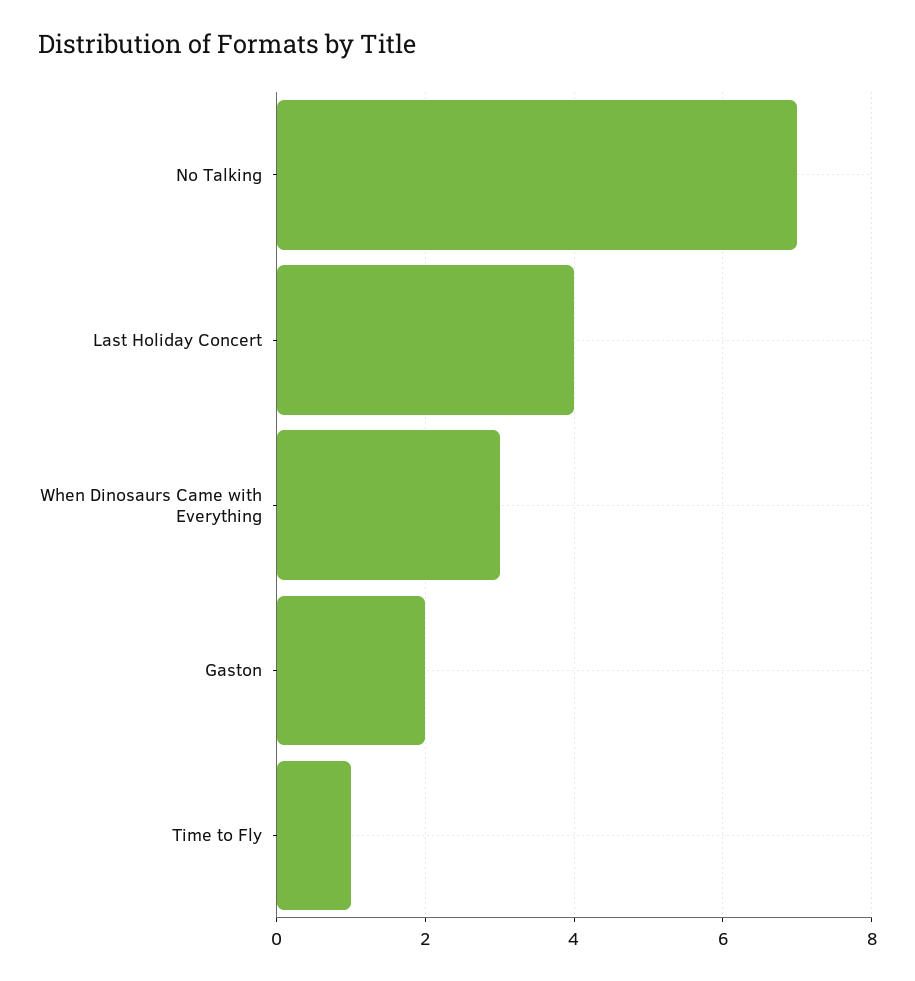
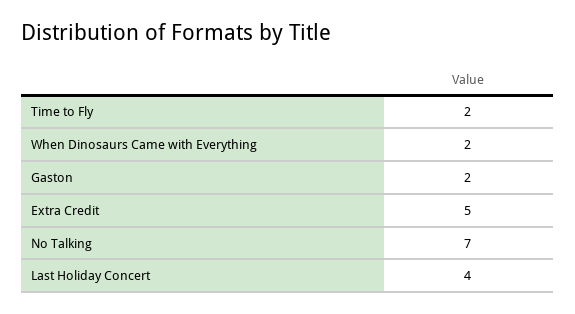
When Dinosaurs Came with Everything: 3 -> 2
Time to Fly: 1 -> 2
Extra Credit: none -> 5

